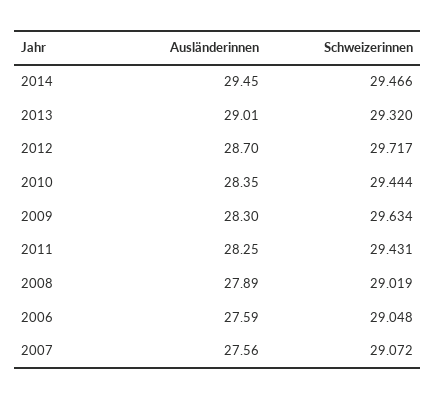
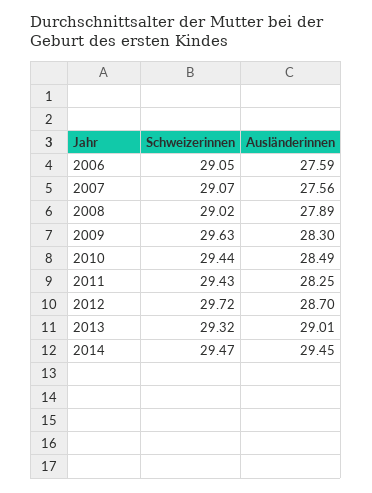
Ausländerinnen, 2010: 28.35 -> 28.49

